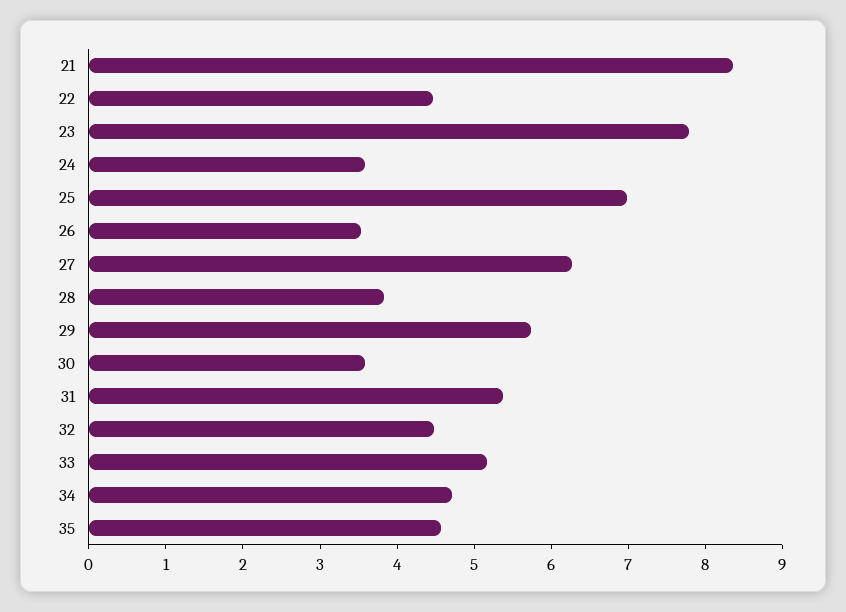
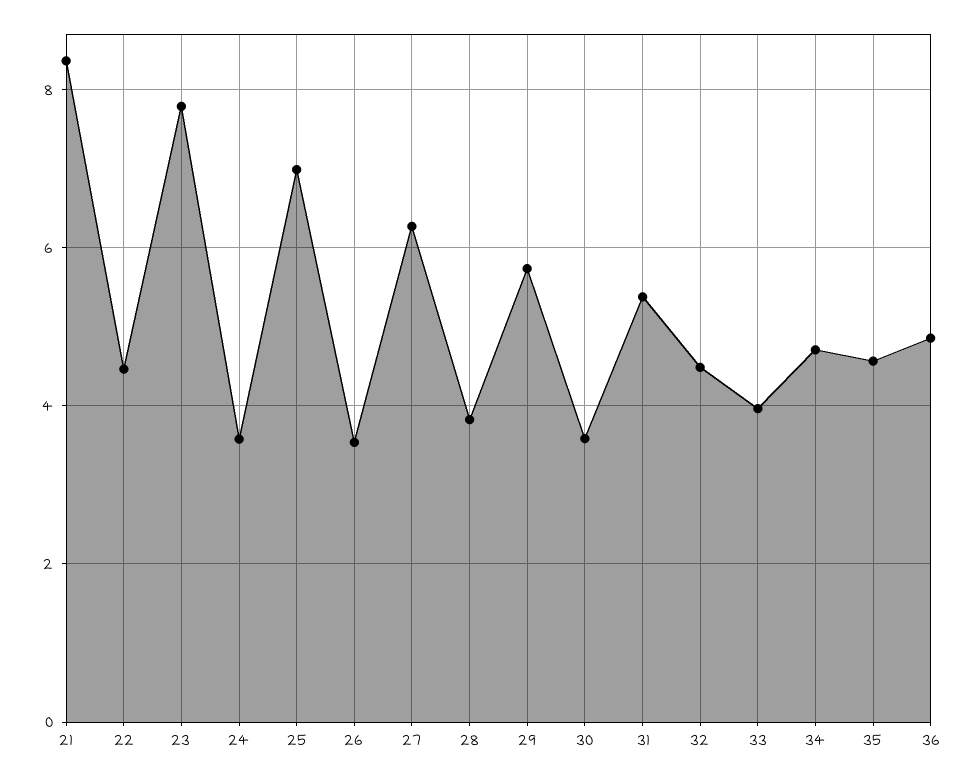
33: 5.2 -> 4
36: none -> 4.8

